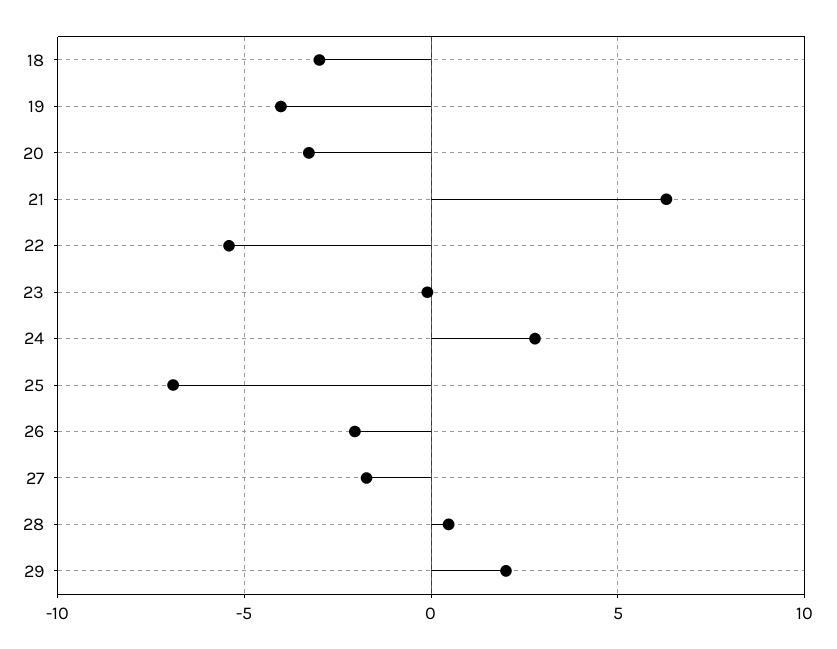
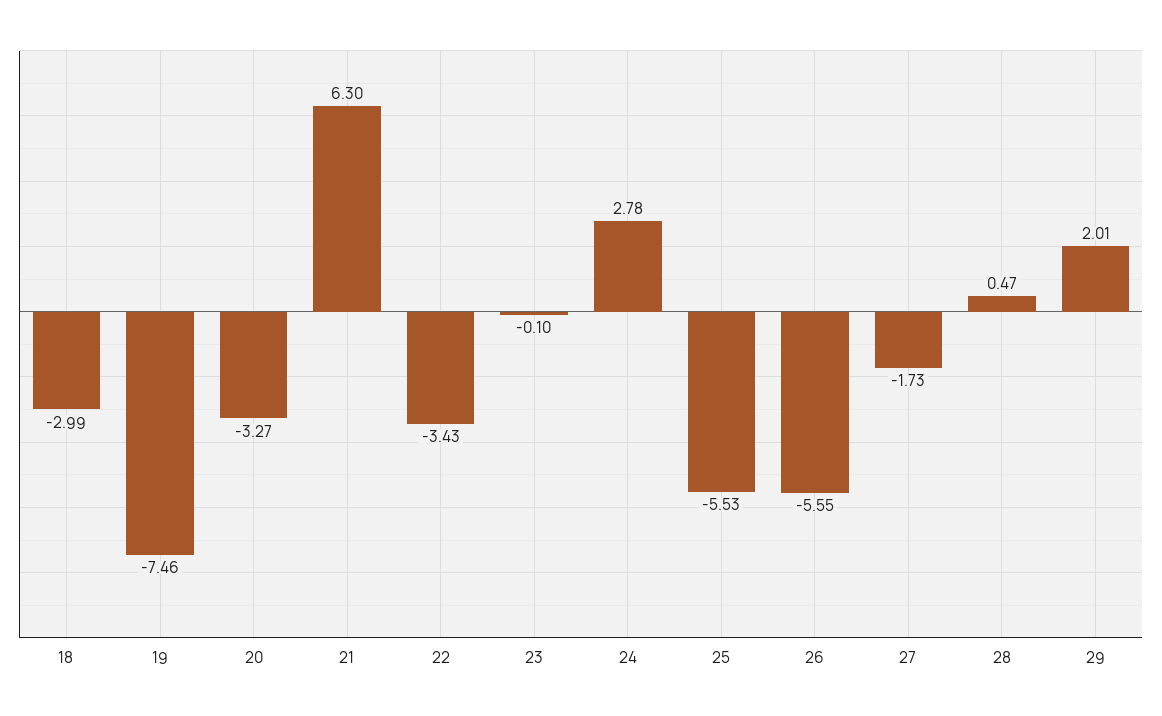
19: -4 -> -7.46
22: -5.5 -> -3.43
25: -7 -> -5.53
26: -2 -> -5.55

